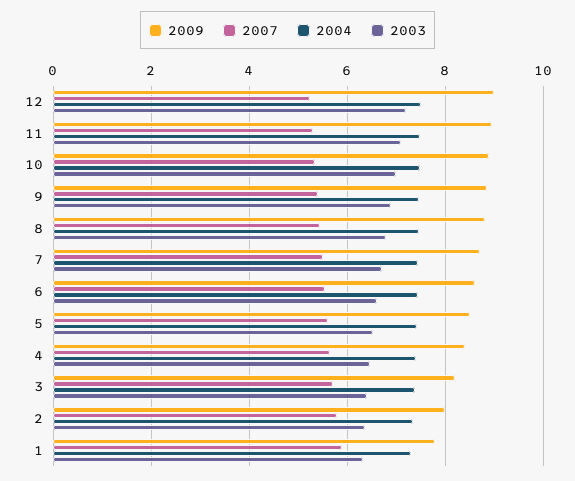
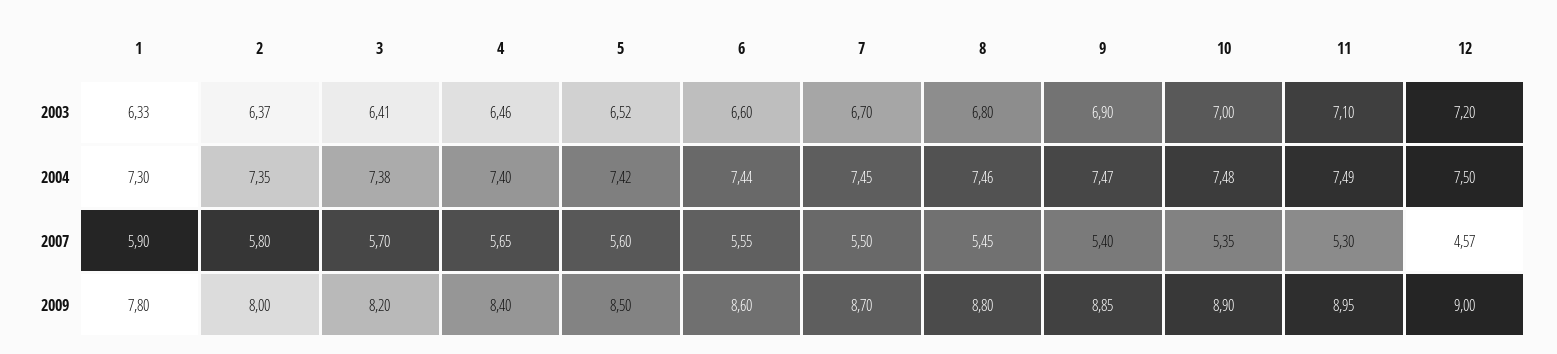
2007, 12: 5.2 -> 4.57

